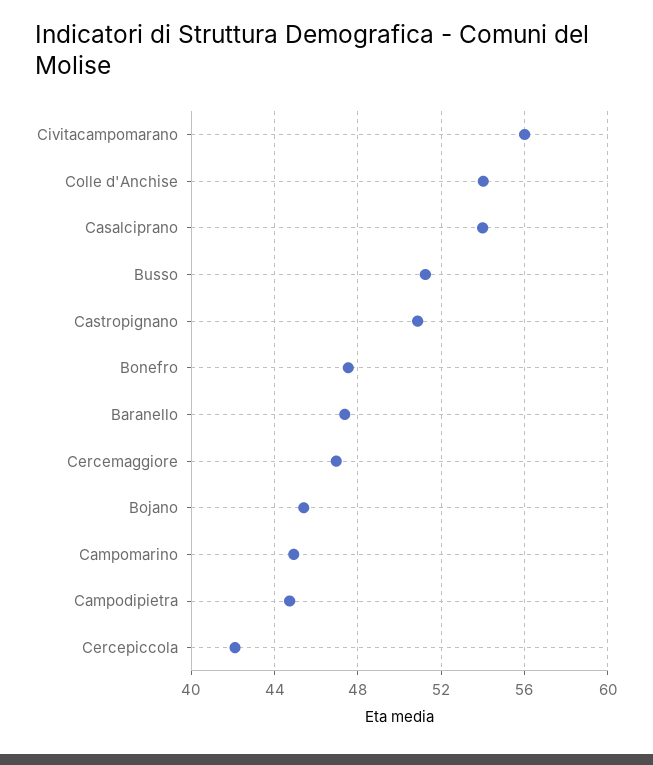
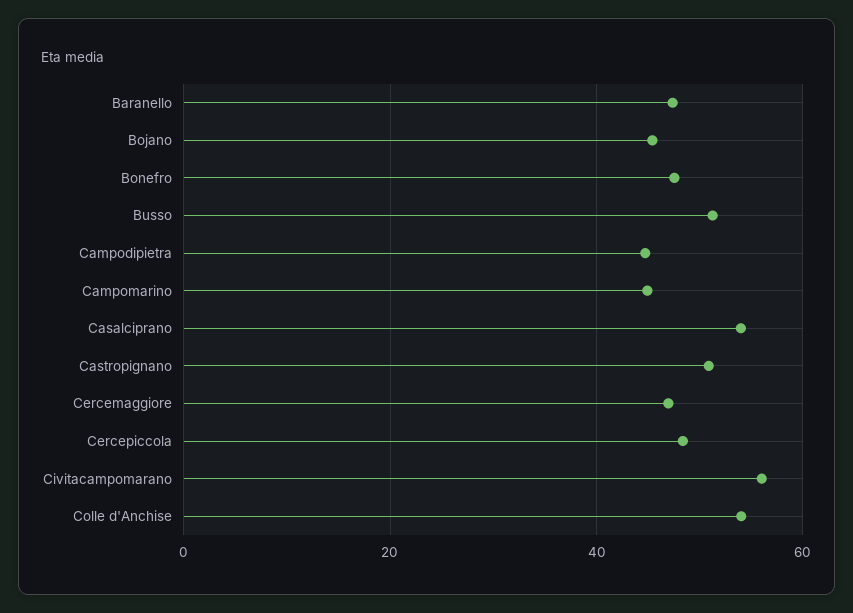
Cercepiccola: 42 -> 48

